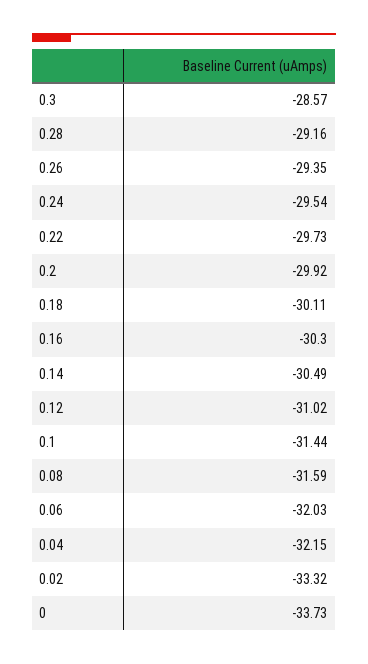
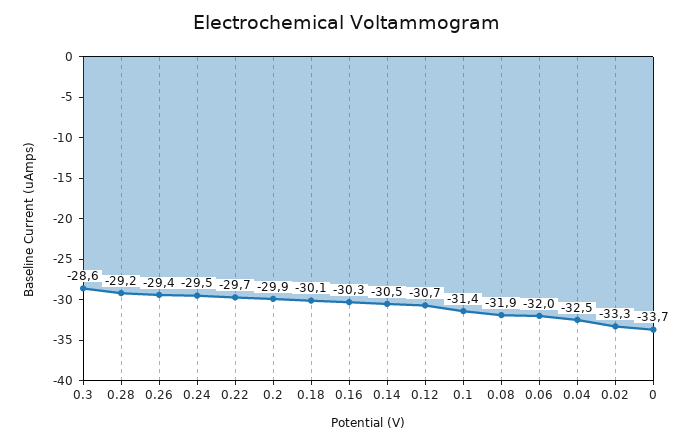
0.12: -31.02 -> -30.7
0.08: -31.59 -> -31.9
0.04: -32.15 -> -32.5

